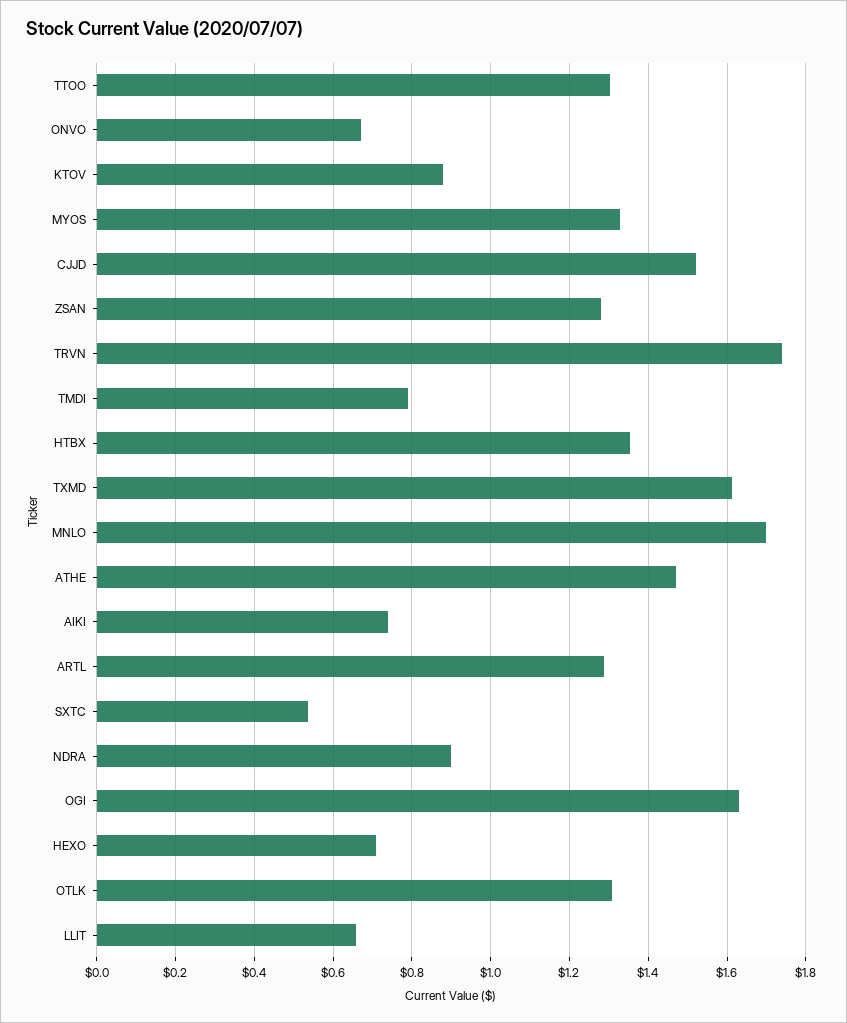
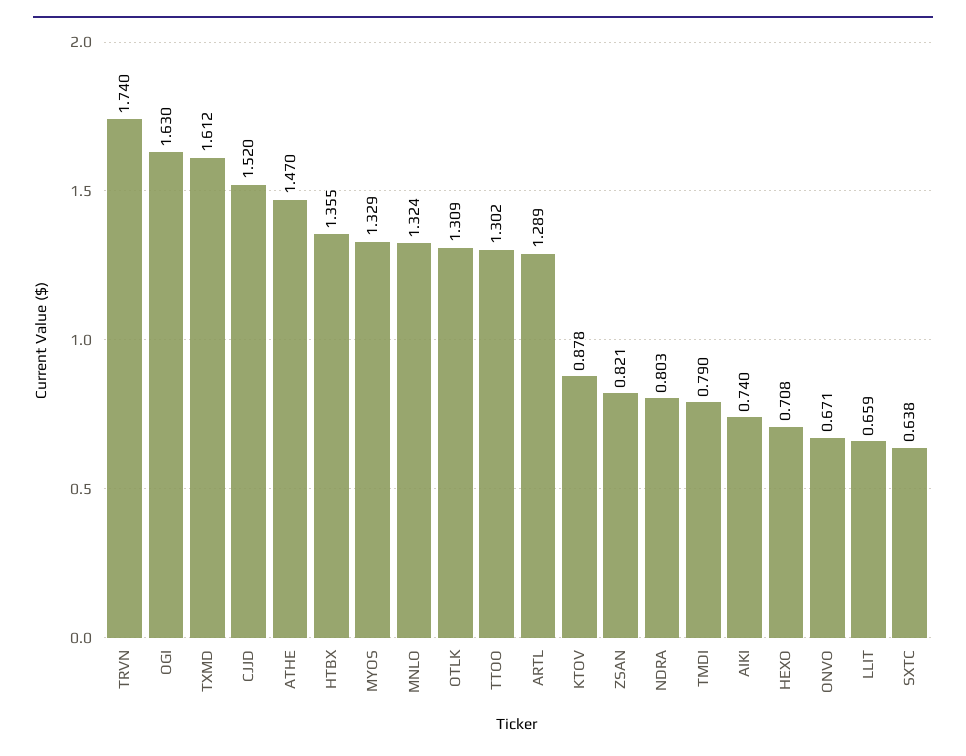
ZSAN: 1.28 -> 0.821
MNLO: 1.7 -> 1.324
SXTC: 0.54 -> 0.638
NDRA: 0.9 -> 0.803

